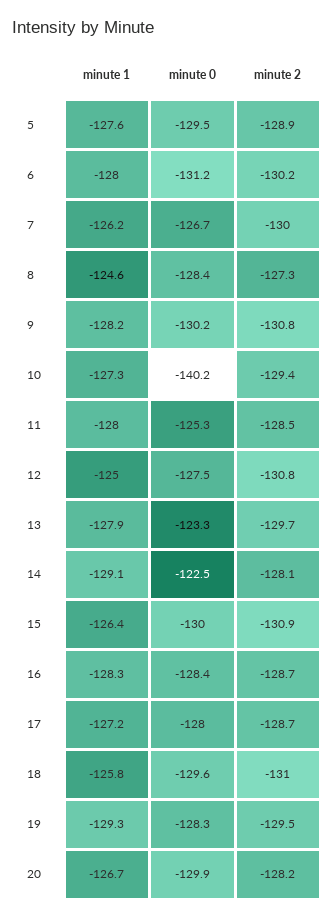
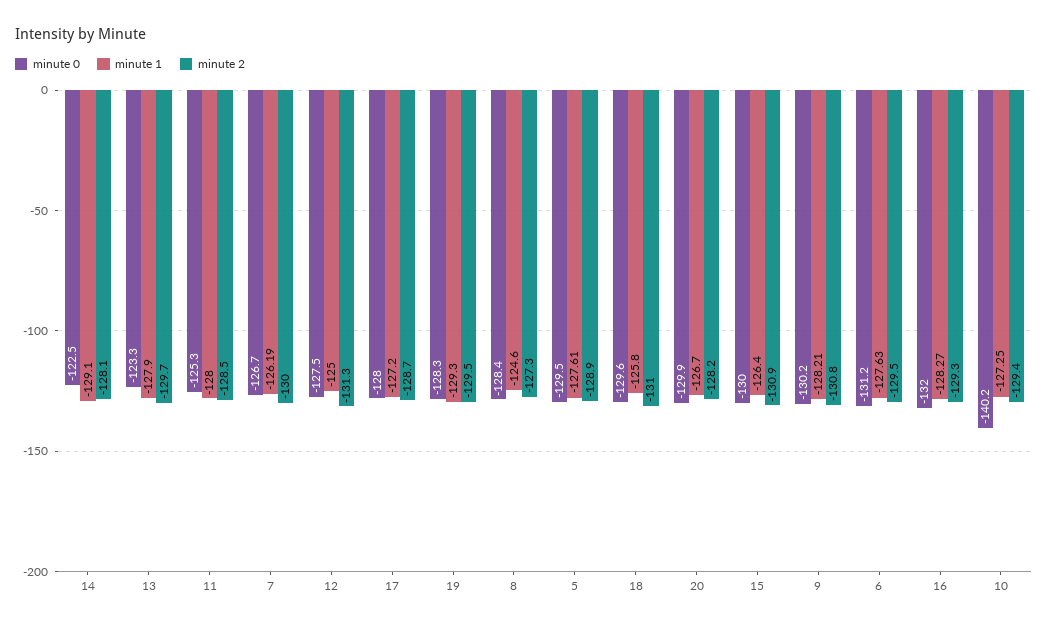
minute 1, 6: -128 -> -127.63
minute 2, 6: -130.2 -> -129.5
minute 2, 12: -130.8 -> -131.3
minute 0, 16: -128.4 -> -132
minute 2, 16: -128.7 -> -129.3

